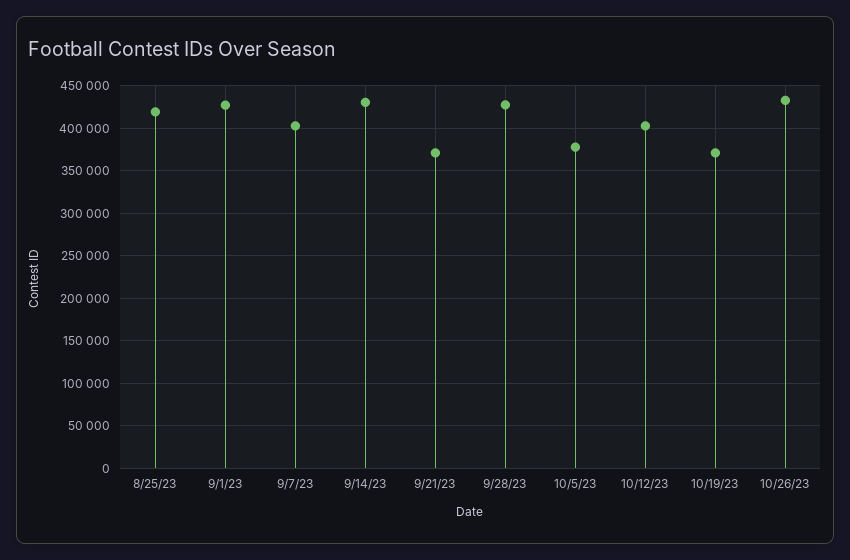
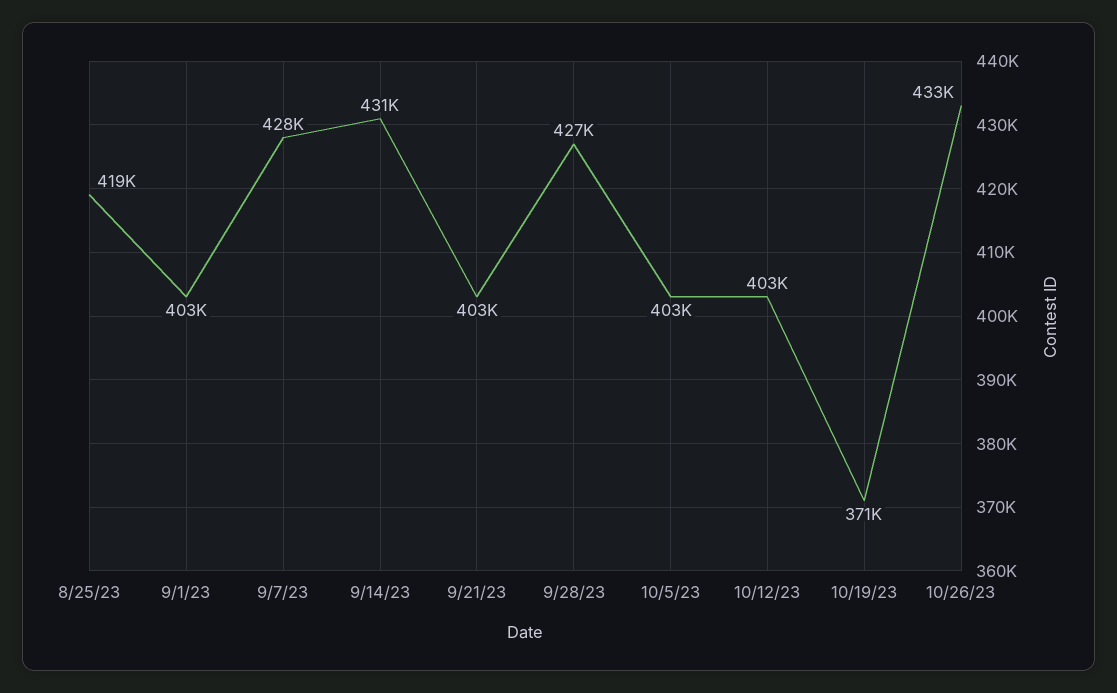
9/1/23: 430000 -> 403000
9/7/23: 400000 -> 428000
9/21/23: 370000 -> 403000
10/5/23: 380000 -> 403000

